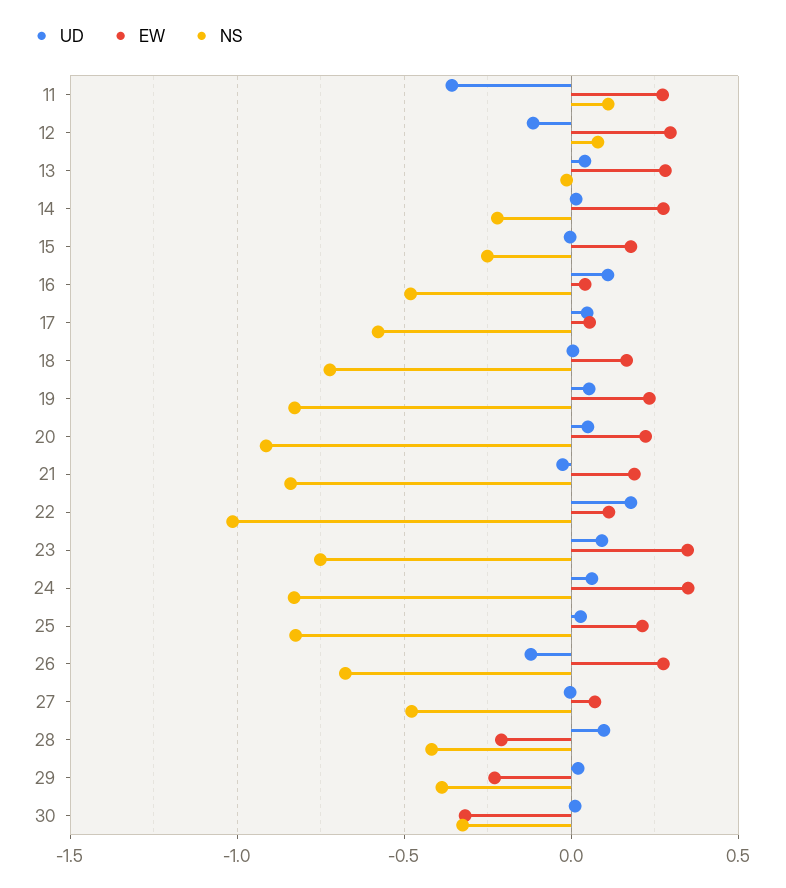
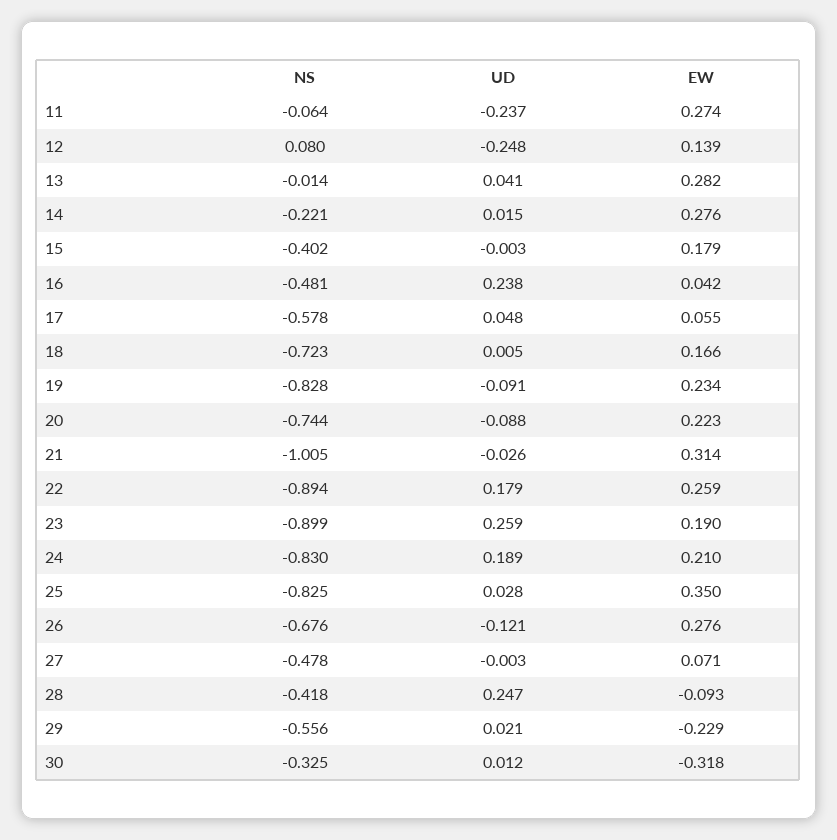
UD, 11: -0.35 -> -0.237
NS, 11: 0.1 -> -0.064
UD, 12: -0.1 -> -0.248
EW, 12: 0.3 -> 0.139
NS, 15: -0.25 -> -0.402
UD, 16: 0.1 -> 0.238
UD, 19: 0.05 -> -0.091
UD, 20: 0.05 -> -0.088
NS, 20: -0.9 -> -0.744
EW, 21: 0.2 -> 0.314
NS, 21: -0.85 -> -1.005
EW, 22: 0.1 -> 0.259
NS, 22: -1 -> -0.894
UD, 23: 0.1 -> 0.259
EW, 23: 0.35 -> 0.19
NS, 23: -0.75 -> -0.899
UD, 24: 0.05 -> 0.189
EW, 24: 0.35 -> 0.21
EW, 25: 0.2 -> 0.35
UD, 28: 0.1 -> 0.247
EW, 28: -0.2 -> -0.093
NS, 29: -0.4 -> -0.556

